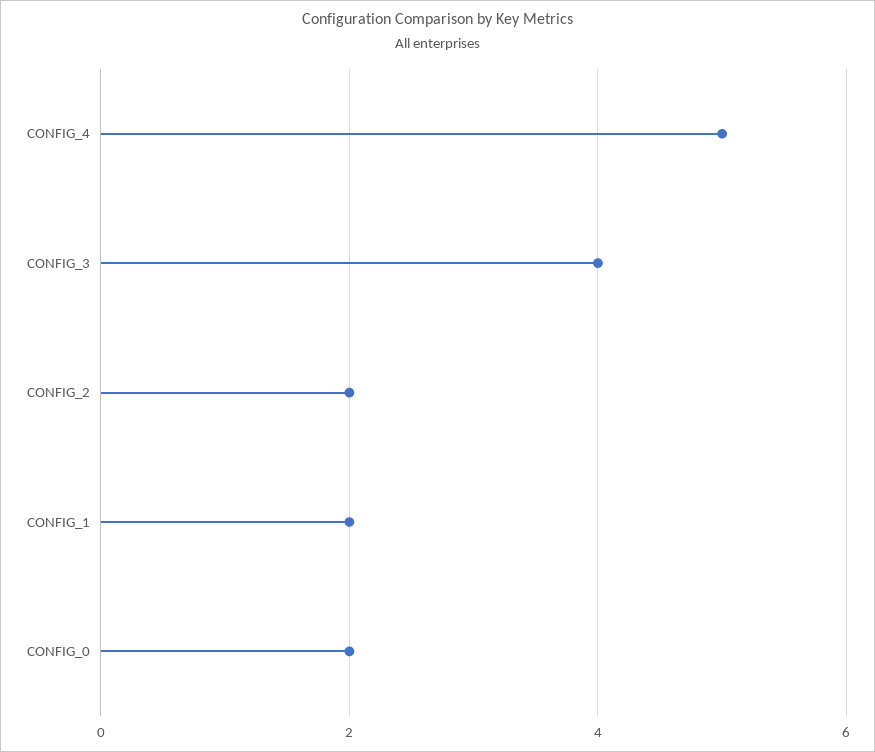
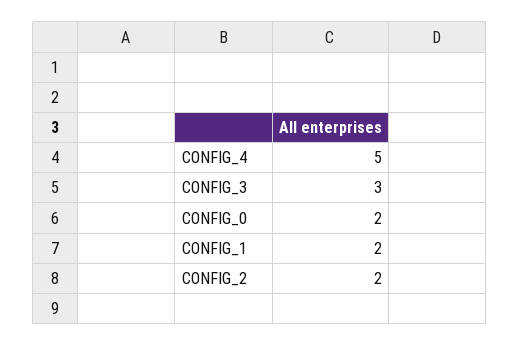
CONFIG_3: 4 -> 3

